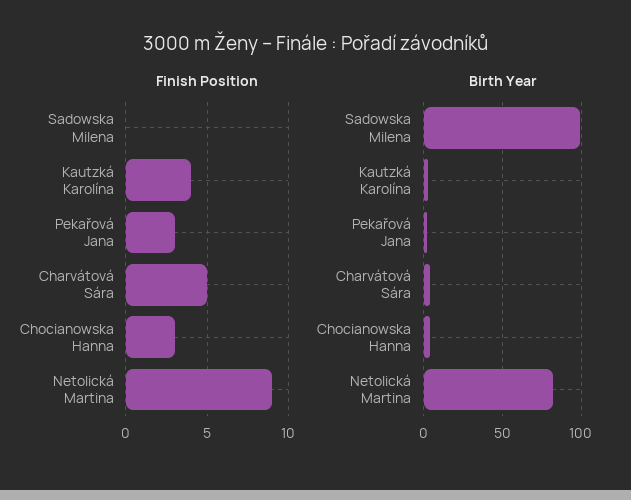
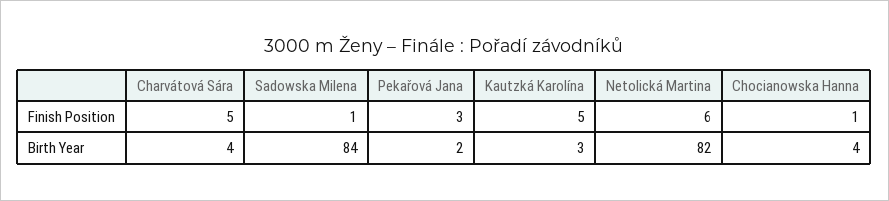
Finish Position, Sadowska Milena: 0 -> 1
Finish Position, Kautzká Karolína: 4 -> 5
Finish Position, Chocianowska Hanna: 3 -> 1
Finish Position, Netolická Martina: 9 -> 6
Birth Year, Sadowska Milena: 100 -> 84

